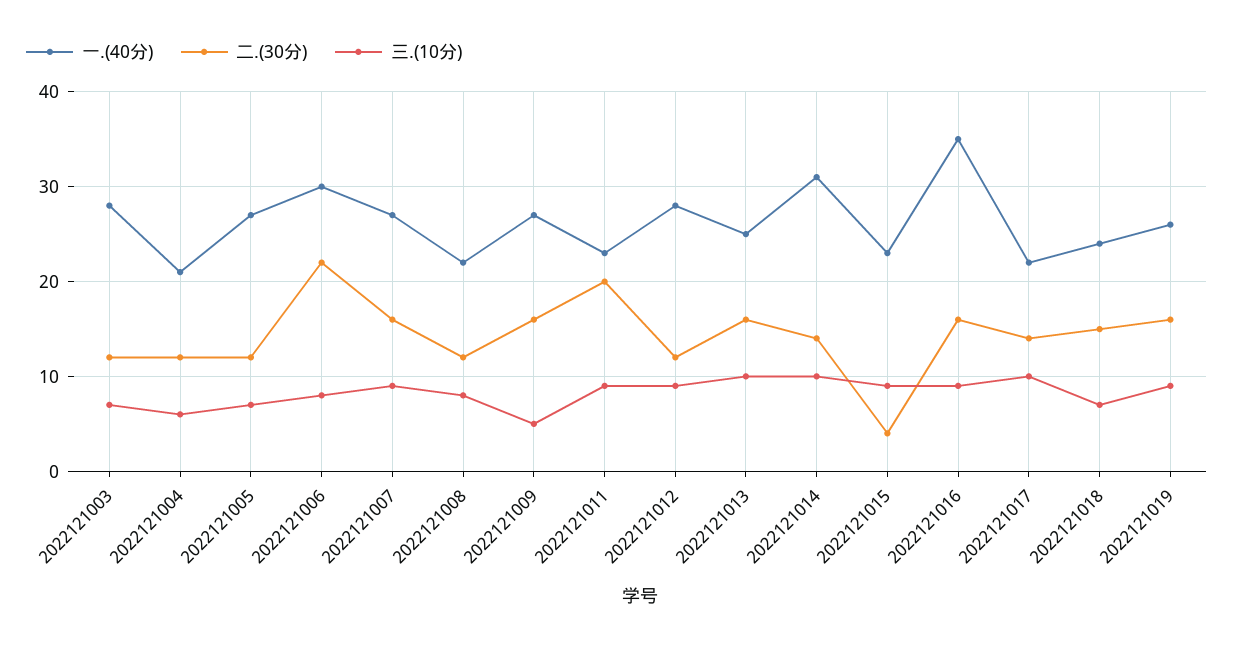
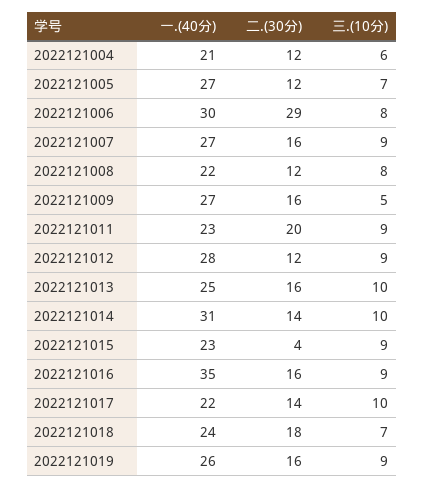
一.(40分), 2022121003: 28 -> none
二.(30分), 2022121003: 12 -> none
三.(10分), 2022121003: 7 -> none
二.(30分), 2022121006: 22 -> 29
二.(30分), 2022121018: 15 -> 18

